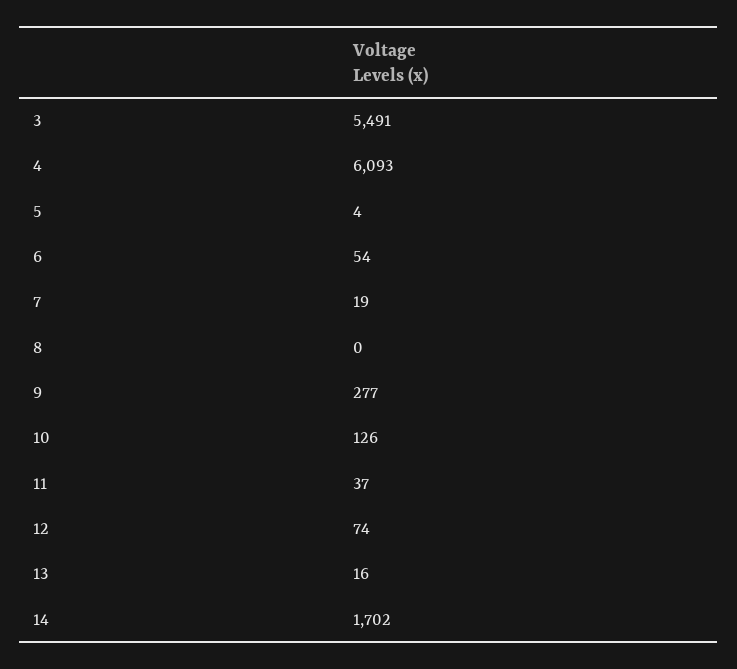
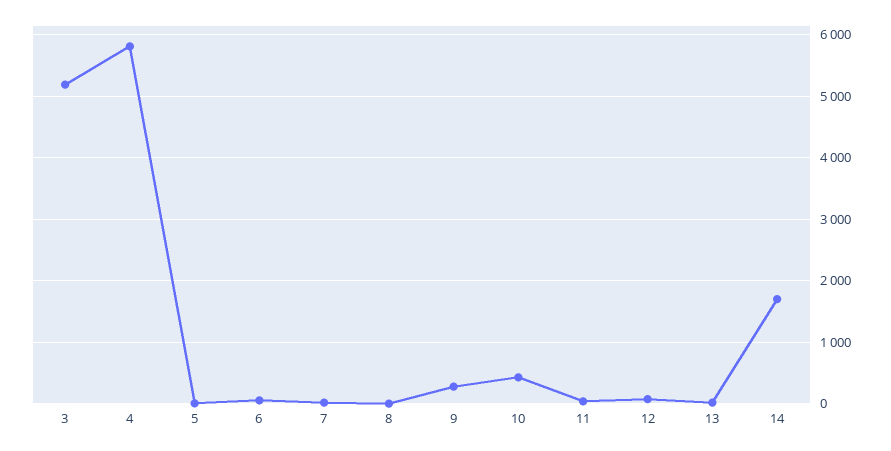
3: 5491 -> 5200
4: 6093 -> 5800
10: 126 -> 400

